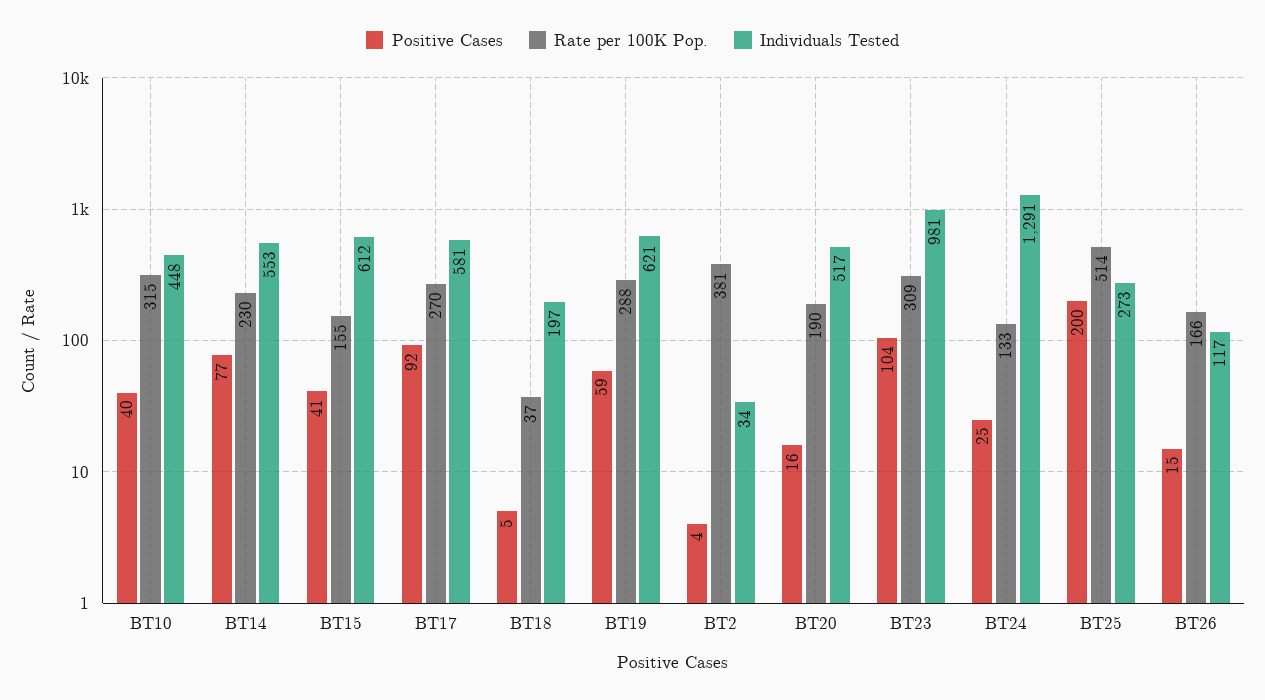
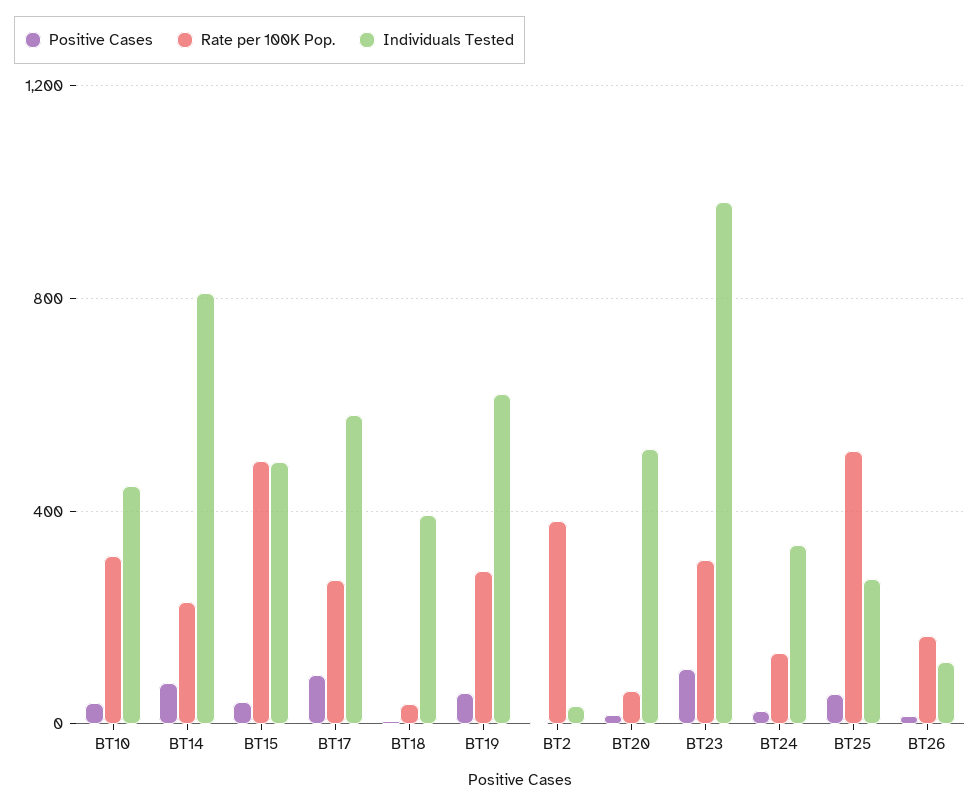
Individuals Tested, BT14: 553 -> 800
Rate per 100K Pop., BT15: 155 -> 500
Individuals Tested, BT15: 612 -> 500
Individuals Tested, BT18: 197 -> 400
Rate per 100K Pop., BT20: 190 -> 50
Individuals Tested, BT24: 1291 -> 350
Positive Cases, BT25: 200 -> 50

